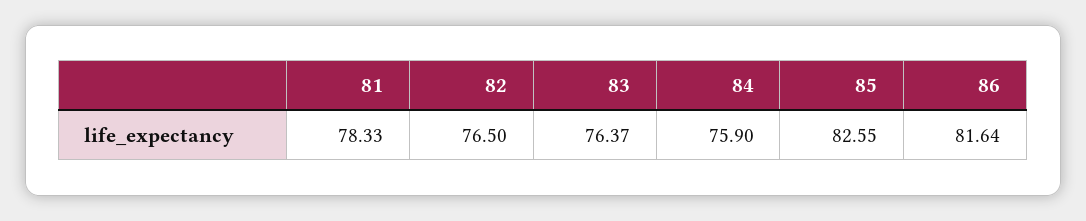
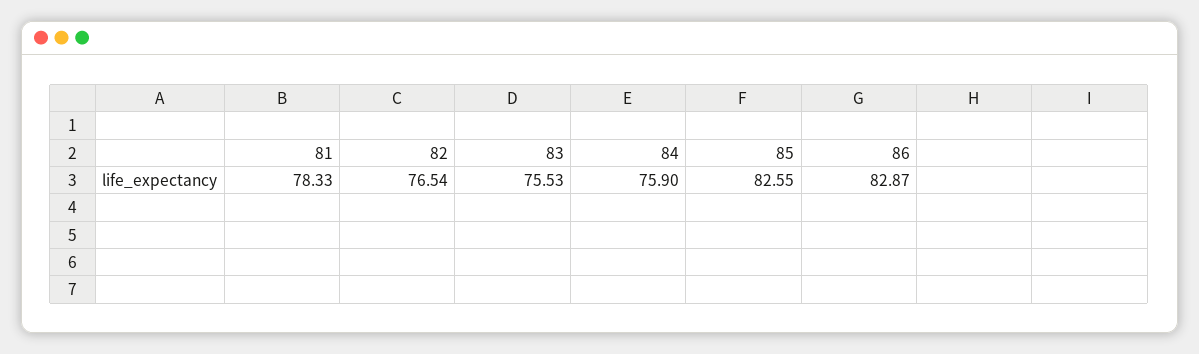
82: 76.5 -> 76.54
83: 76.37 -> 75.53
86: 81.64 -> 82.87

